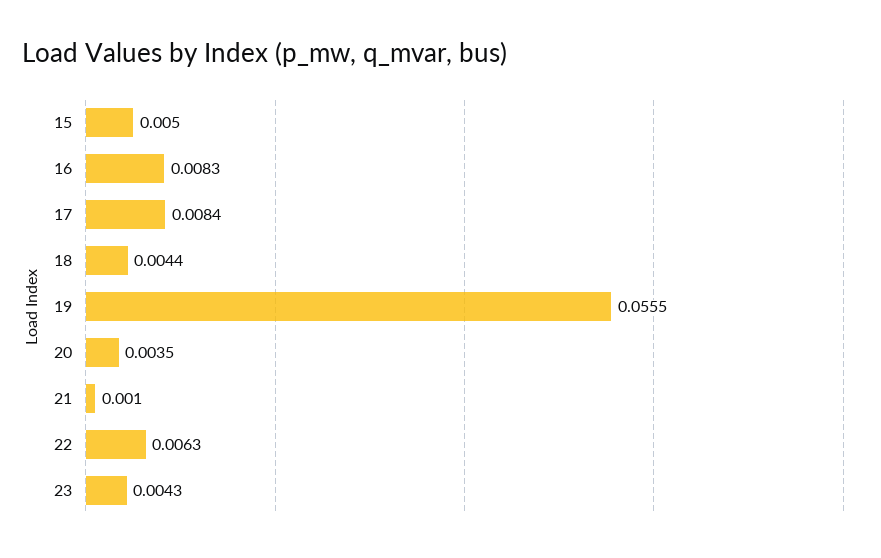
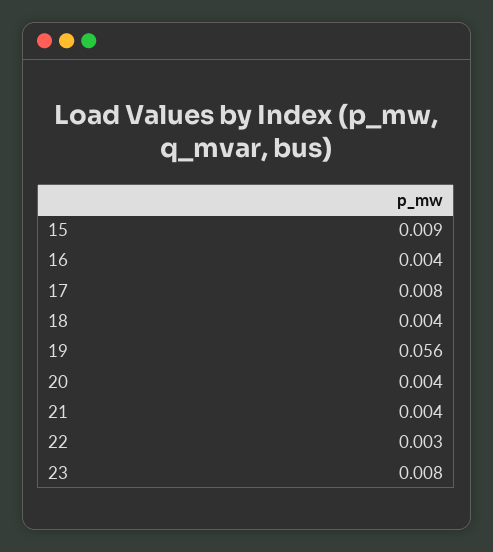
15: 0.005 -> 0.009
16: 0.0083 -> 0.004
21: 0.001 -> 0.004
22: 0.0063 -> 0.003
23: 0.0043 -> 0.008

